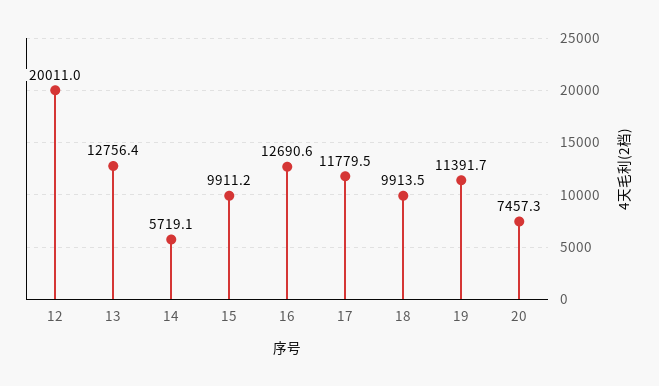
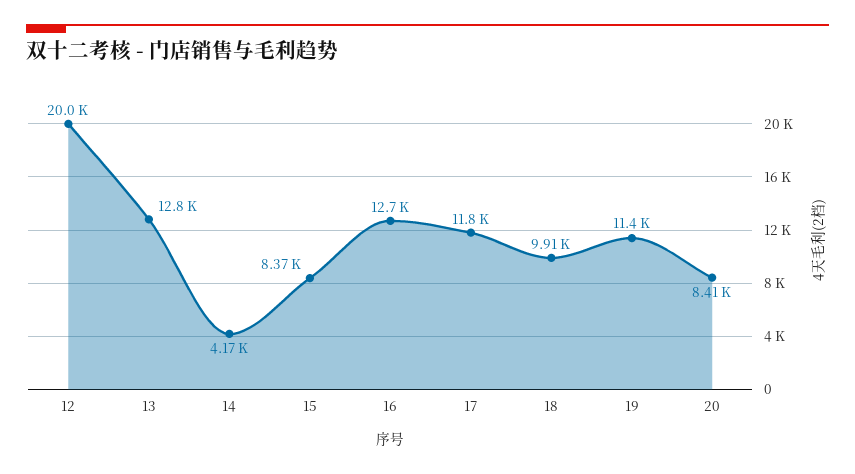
14: 5719.1 -> 4170
15: 9911.2 -> 8370
20: 7457.3 -> 8410

